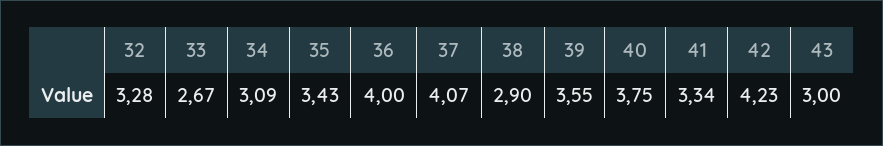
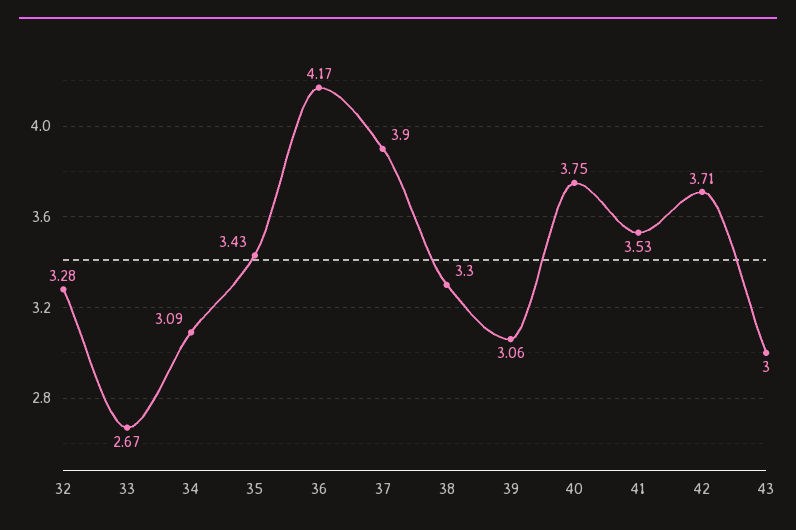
36: 4 -> 4.17
37: 4.07 -> 3.9
38: 2.9 -> 3.3
39: 3.55 -> 3.06
41: 3.34 -> 3.53
42: 4.23 -> 3.71

